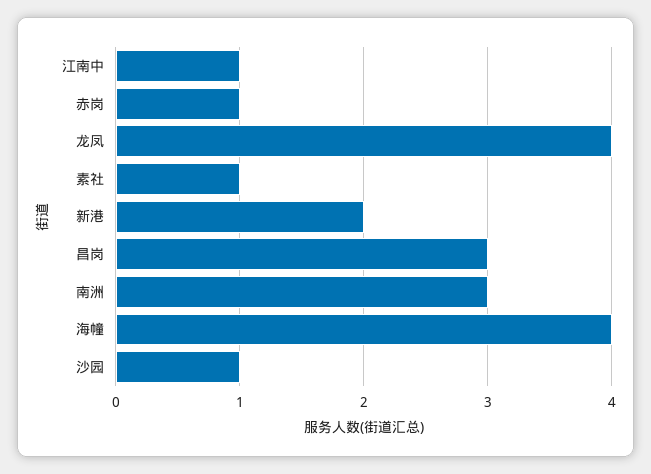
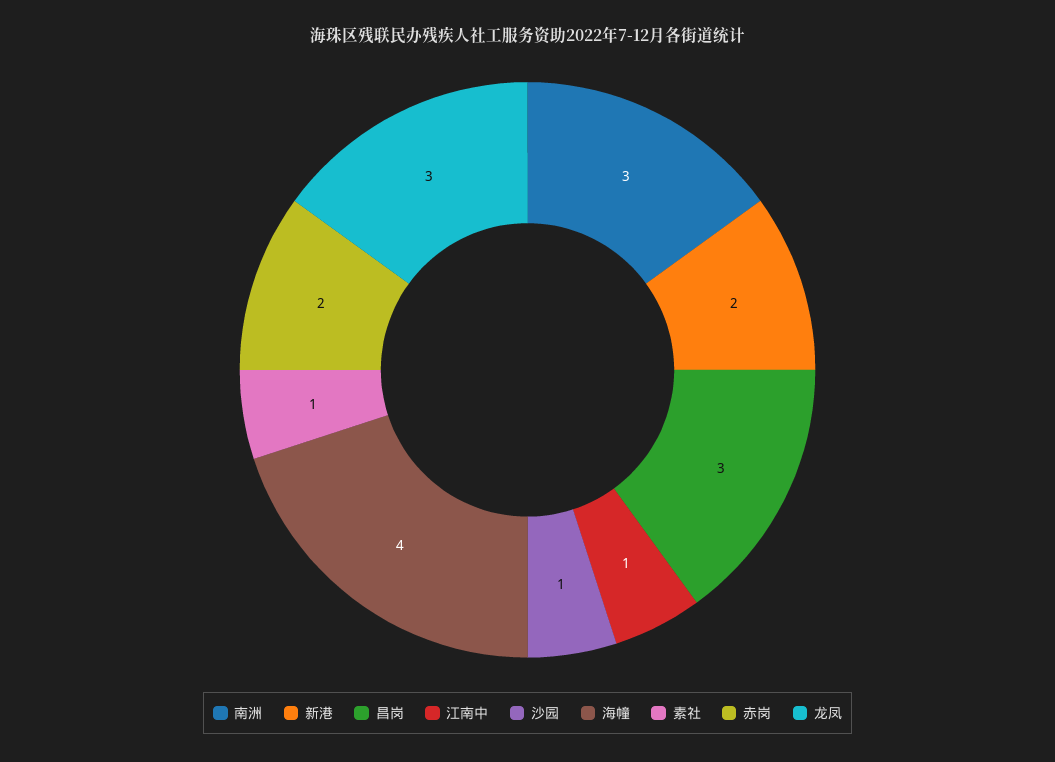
赤岗: 1 -> 2
龙凤: 4 -> 3

